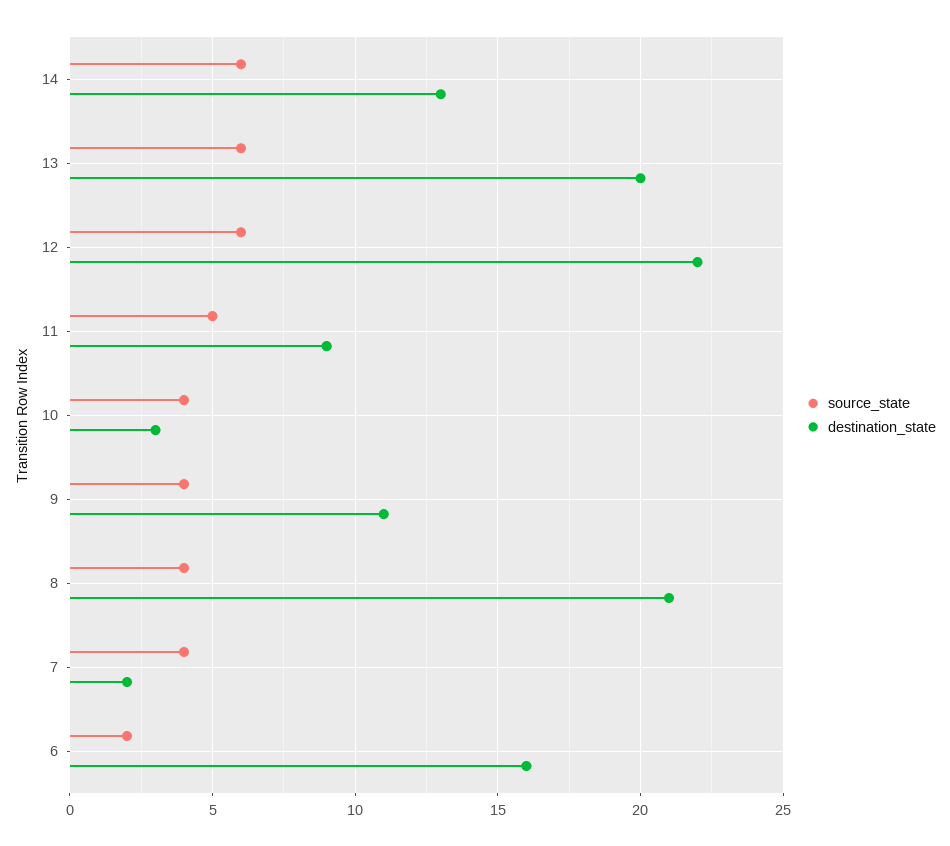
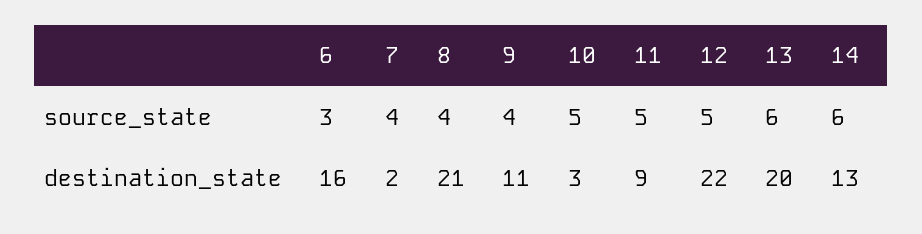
source_state, 12: 6 -> 5
source_state, 10: 4 -> 5
source_state, 6: 2 -> 3

